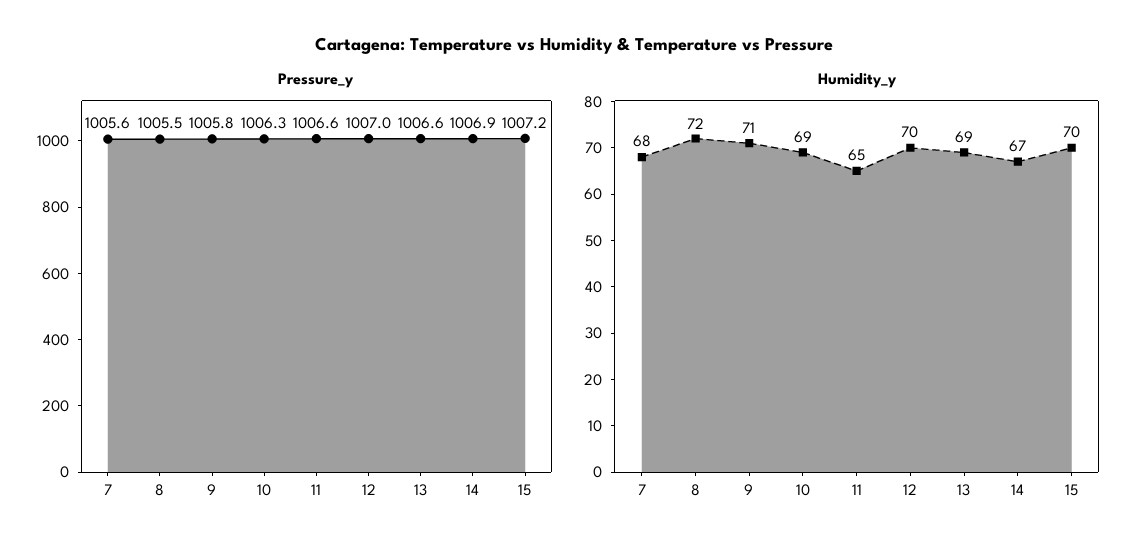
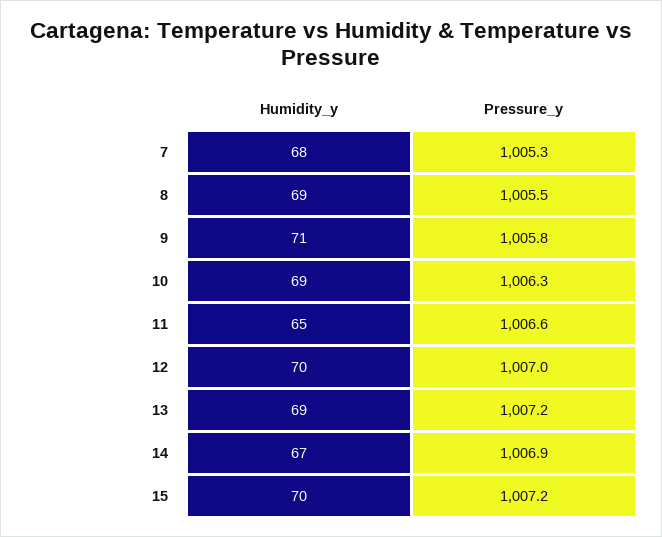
Pressure_y, 7: 1005.6 -> 1005.3
Pressure_y, 13: 1006.6 -> 1007.2
Humidity_y, 8: 72 -> 69

